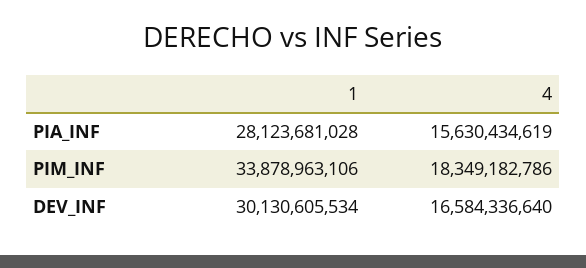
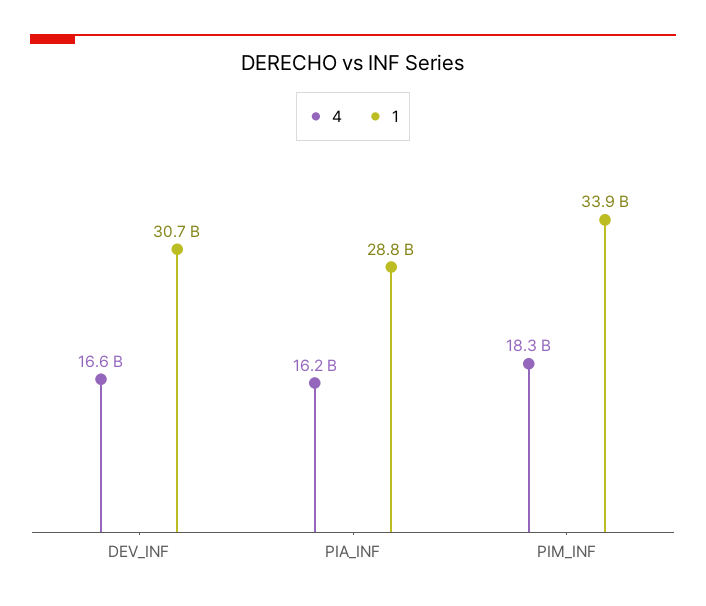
1, PIA_INF: 28123681028 -> 28800000000
4, PIA_INF: 15630434619 -> 16200000000
1, DEV_INF: 30130605534 -> 30700000000

